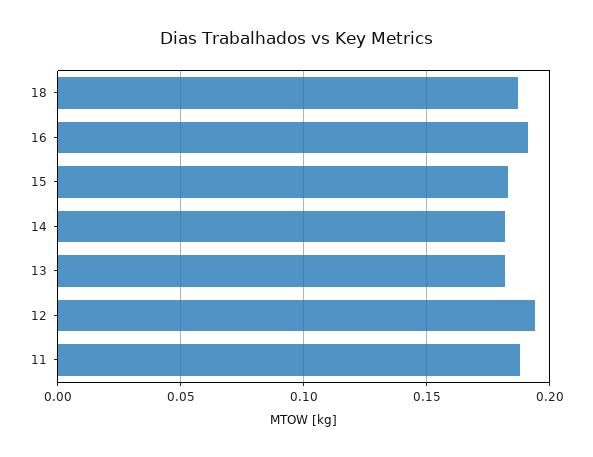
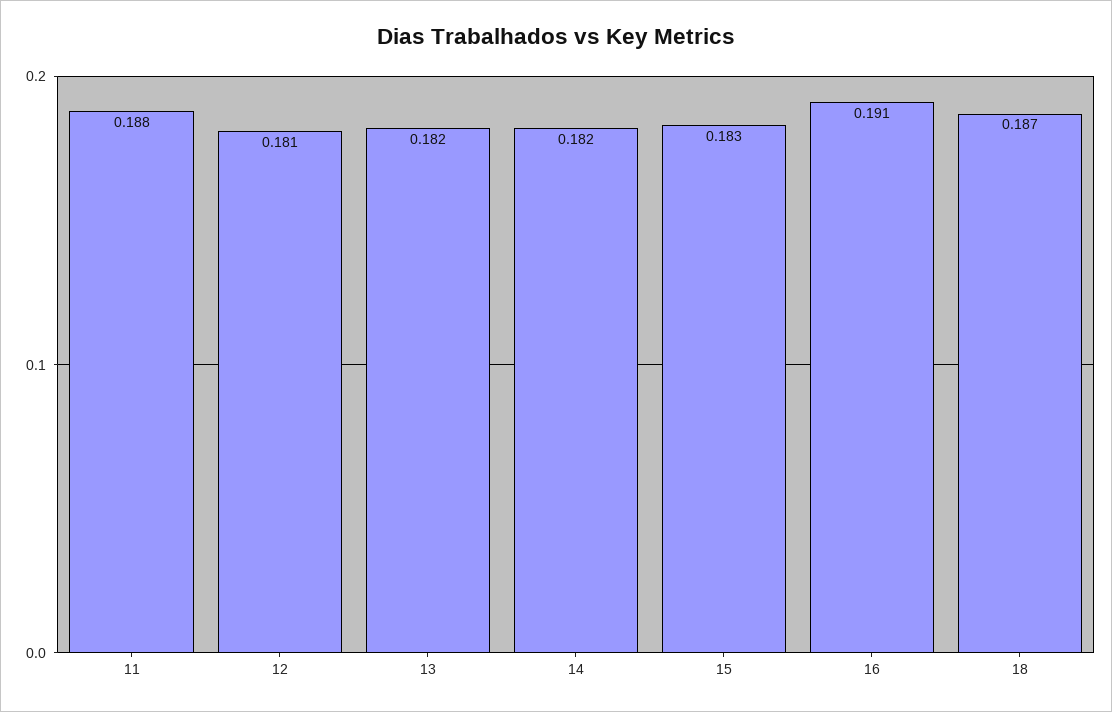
12: 0.195 -> 0.181

